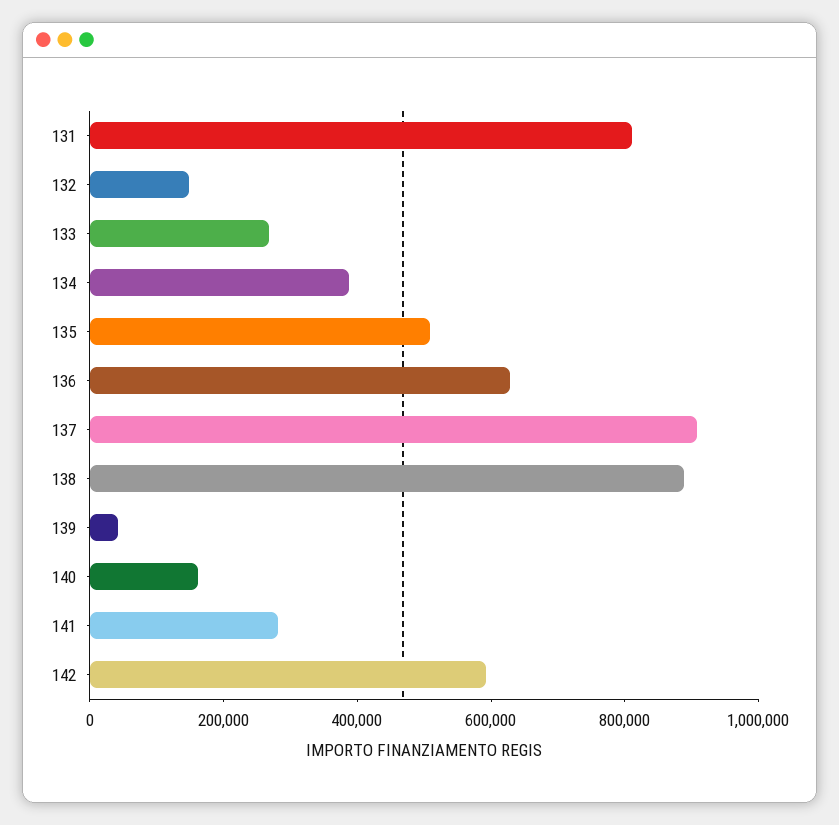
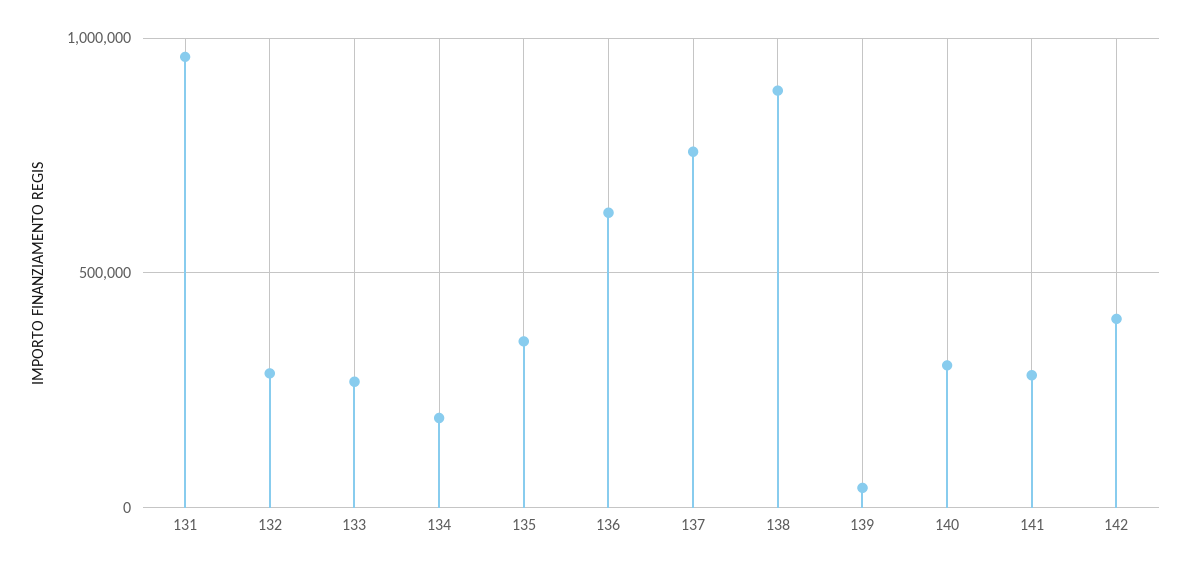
131: 800000 -> 950000
132: 150000 -> 300000
134: 400000 -> 200000
135: 500000 -> 350000
137: 900000 -> 750000
140: 150000 -> 300000
142: 600000 -> 400000

